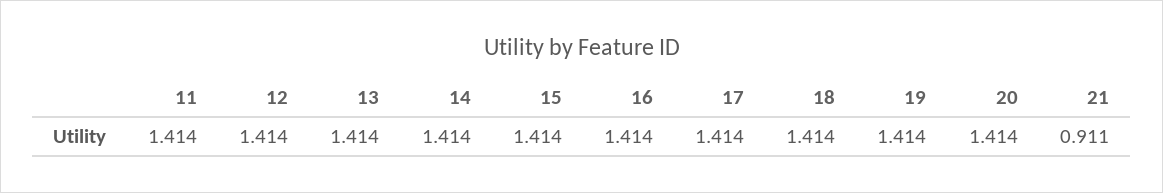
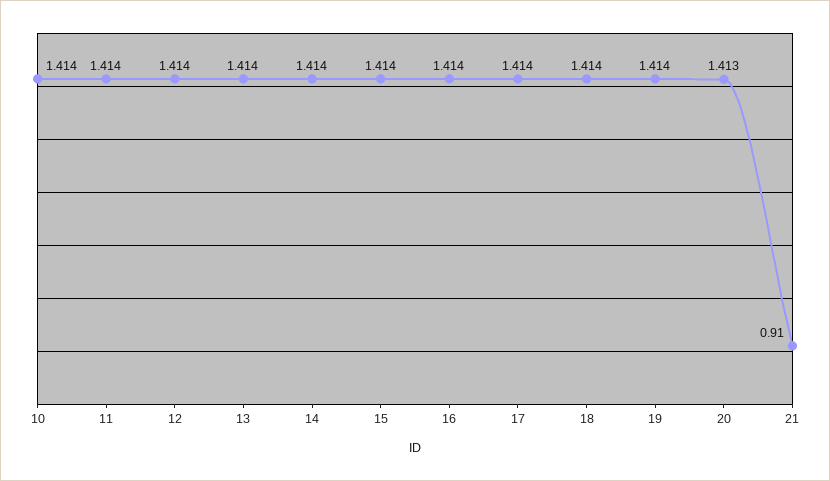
20: 1.414 -> 1.413
21: 0.911 -> 0.91
10: none -> 1.414

